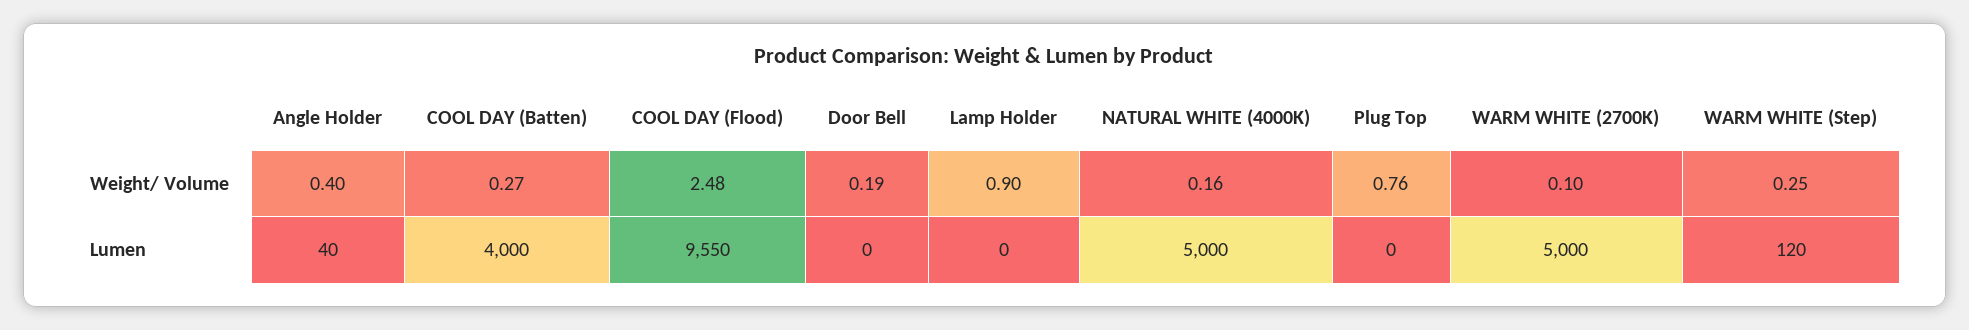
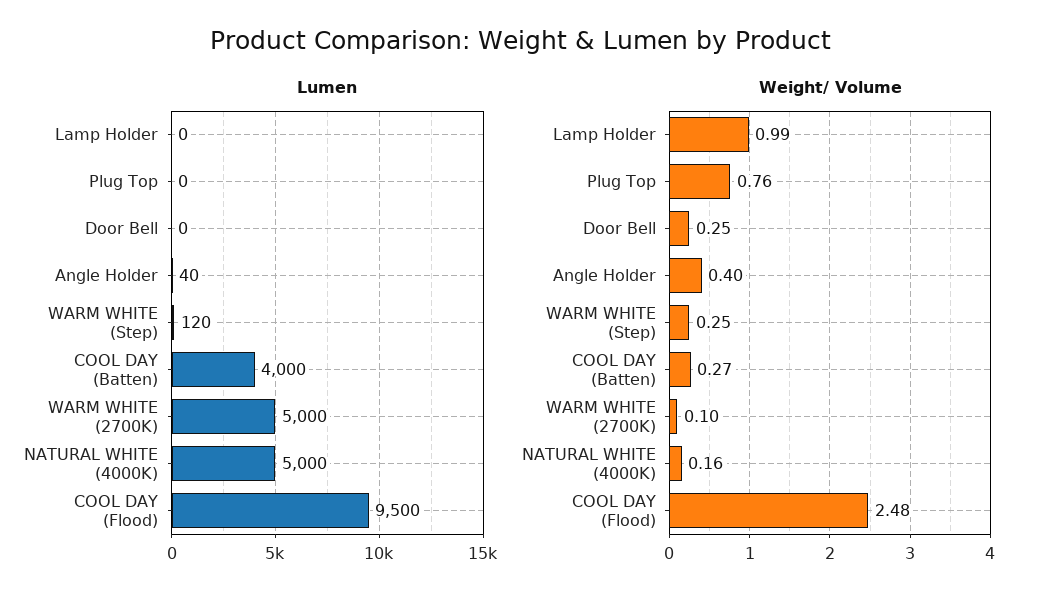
Weight/ Volume, Door Bell: 0.19 -> 0.25
Weight/ Volume, Lamp Holder: 0.9 -> 0.99
Lumen, COOL DAY (Flood): 9550 -> 9500

